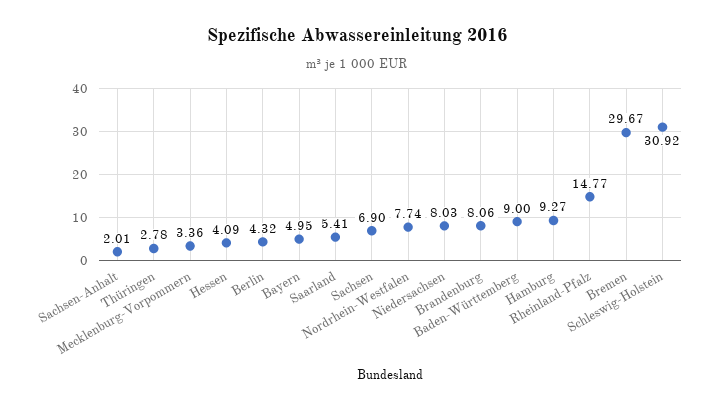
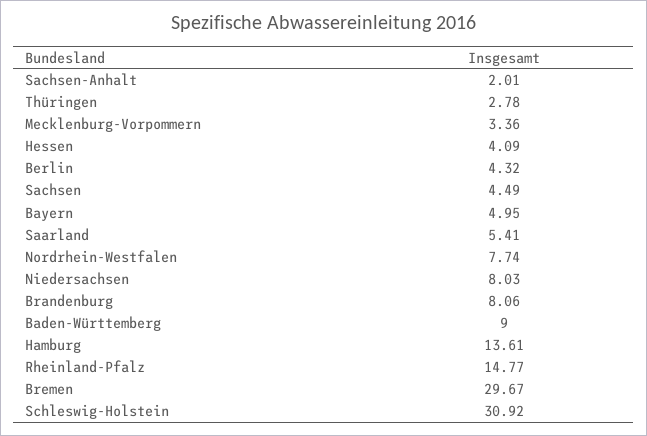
Sachsen: 6.9 -> 4.49
Hamburg: 9.27 -> 13.61

